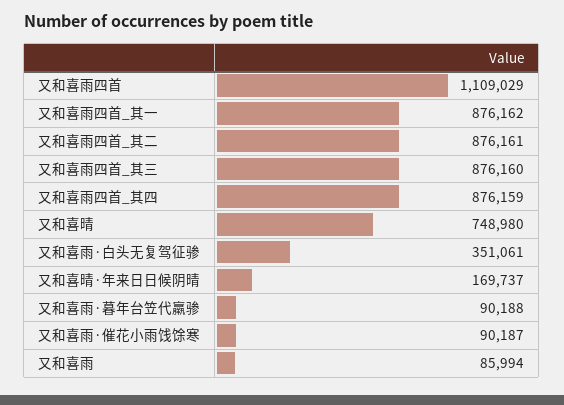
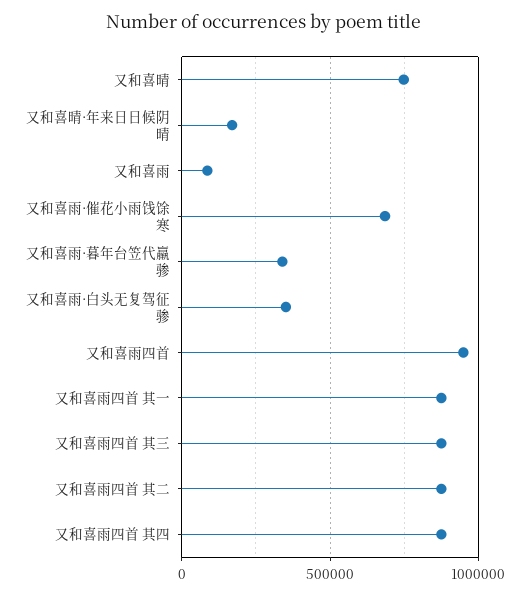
又和喜雨四首: 1109029 -> 950000
又和喜雨·暮年台笠代羸骖: 90188 -> 350000
又和喜雨·催花小雨饯馀寒: 90187 -> 700000

